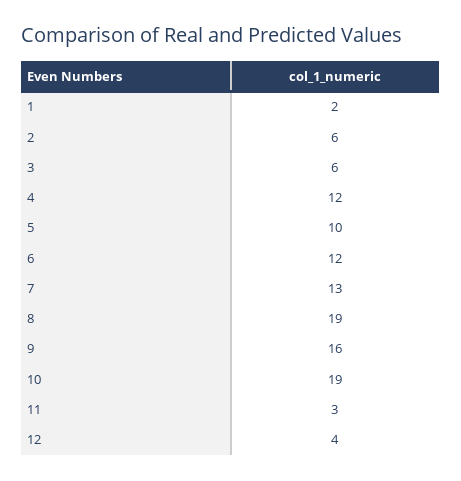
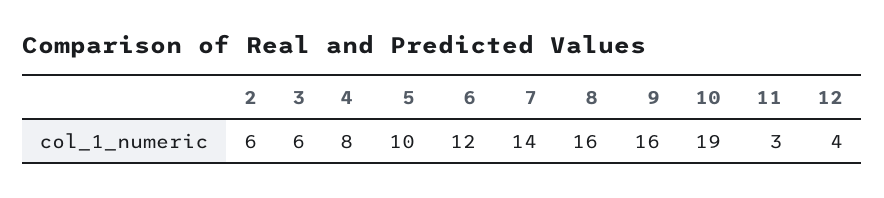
1: 2 -> none
4: 12 -> 8
7: 13 -> 14
8: 19 -> 16

